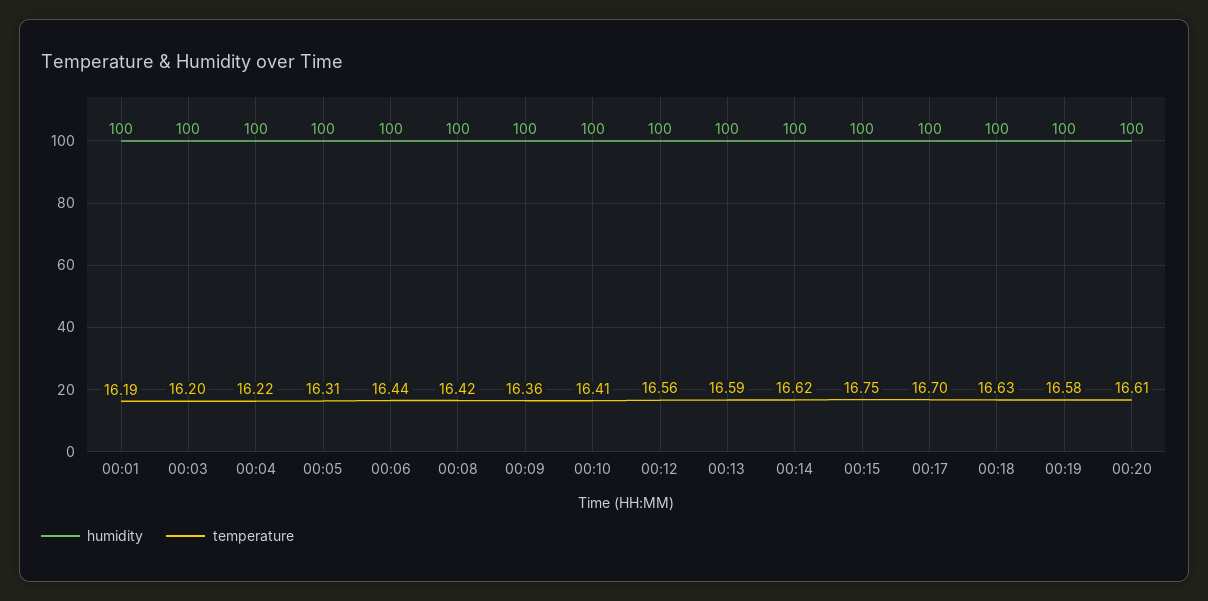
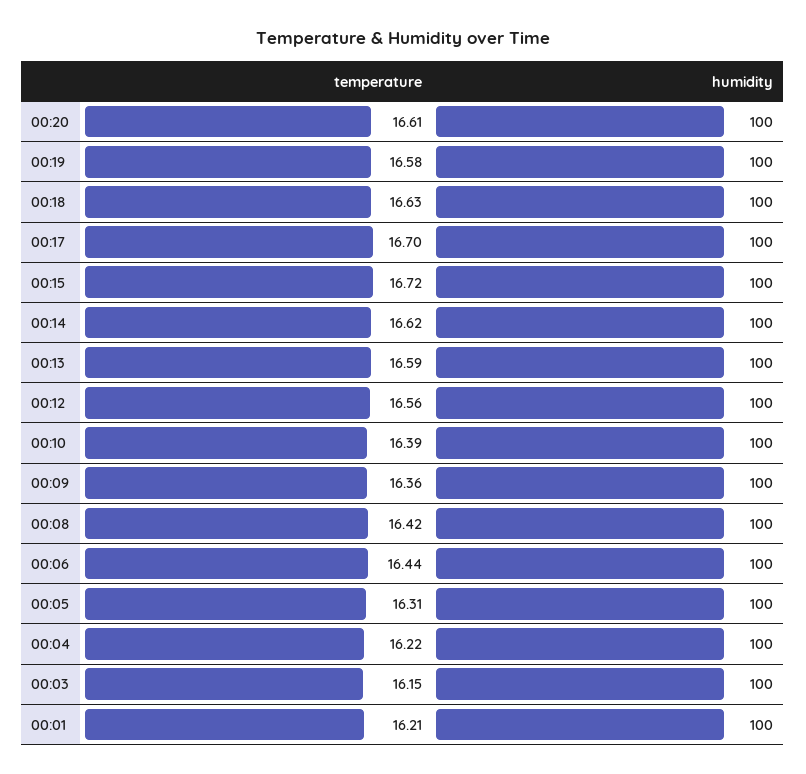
temperature, 00:01: 16.19 -> 16.21
temperature, 00:03: 16.2 -> 16.15
temperature, 00:10: 16.41 -> 16.39
temperature, 00:15: 16.75 -> 16.72

